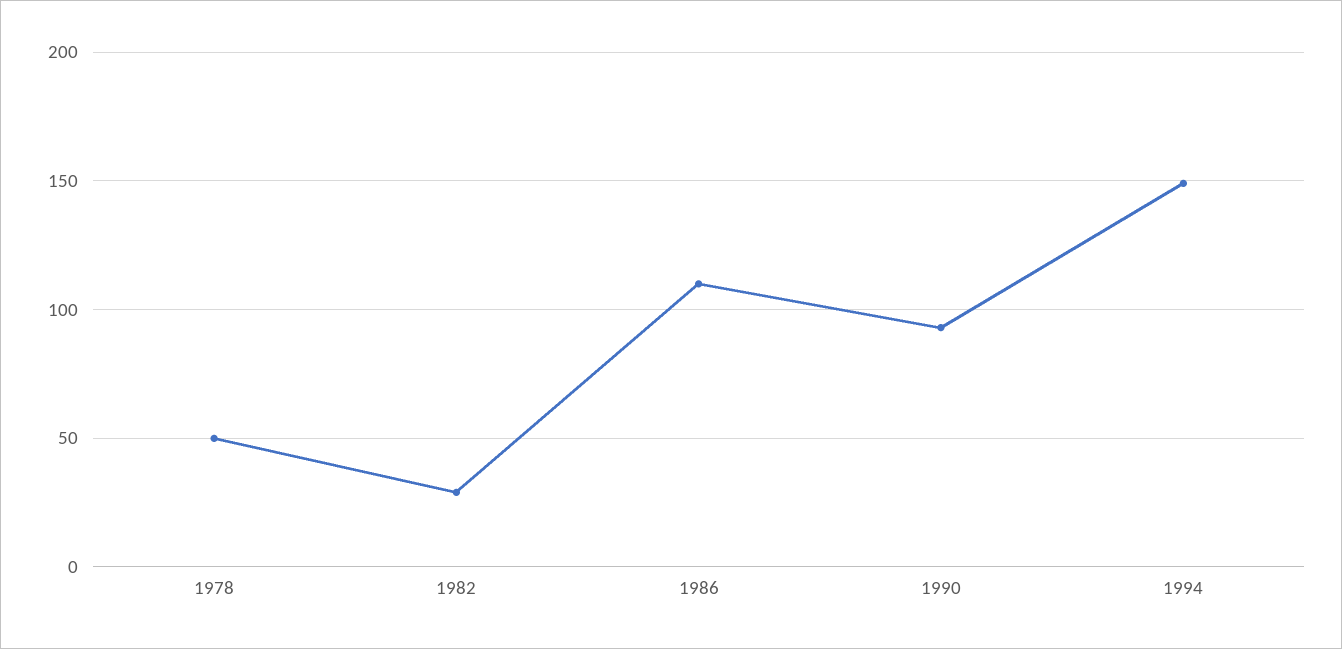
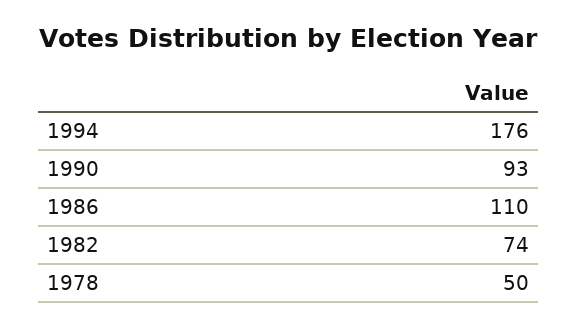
1982: 30 -> 74
1994: 150 -> 176

